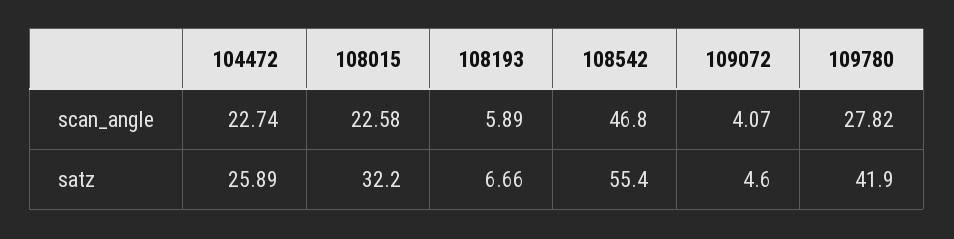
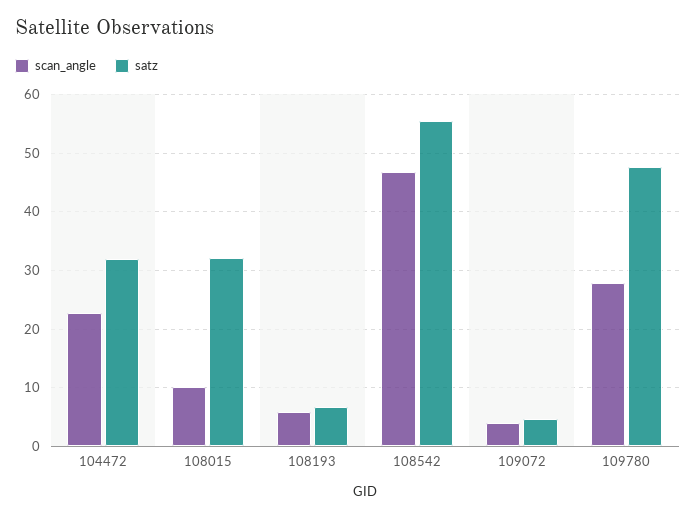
scan_angle, 108015: 22.58 -> 10
satz, 104472: 25.89 -> 32
satz, 109780: 41.9 -> 48

